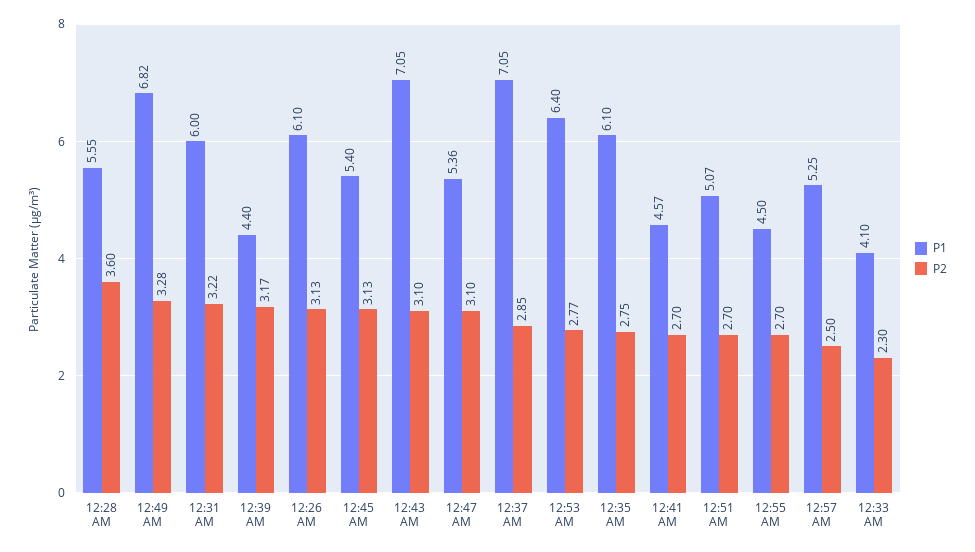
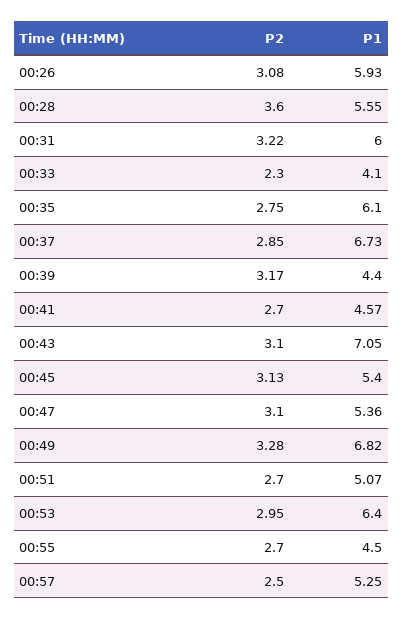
P1, 12:26 AM: 6.1 -> 5.93
P2, 12:26 AM: 3.13 -> 3.08
P1, 12:37 AM: 7.05 -> 6.73
P2, 12:53 AM: 2.77 -> 2.95

